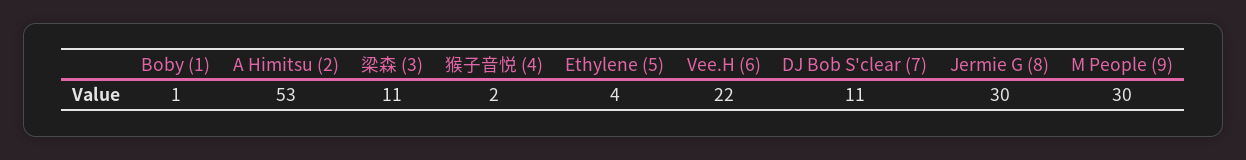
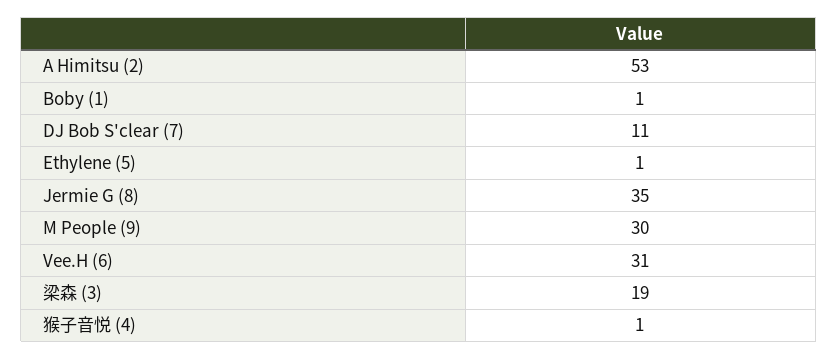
梁森 (3): 11 -> 19
猴子音悦 (4): 2 -> 1
Ethylene (5): 4 -> 1
Vee.H (6): 22 -> 31
Jermie G (8): 30 -> 35

